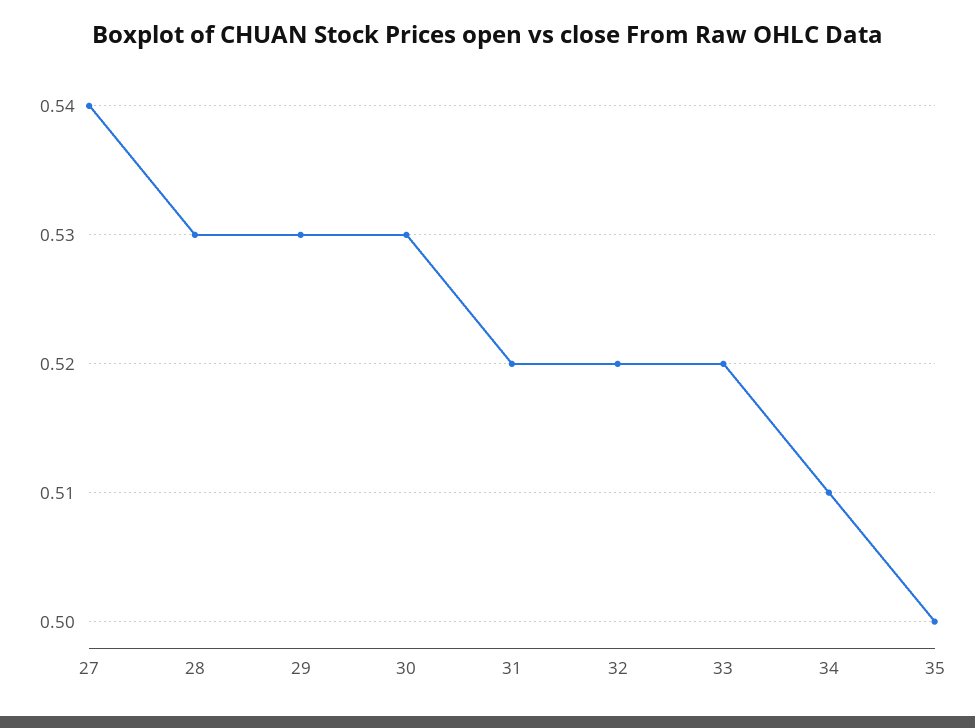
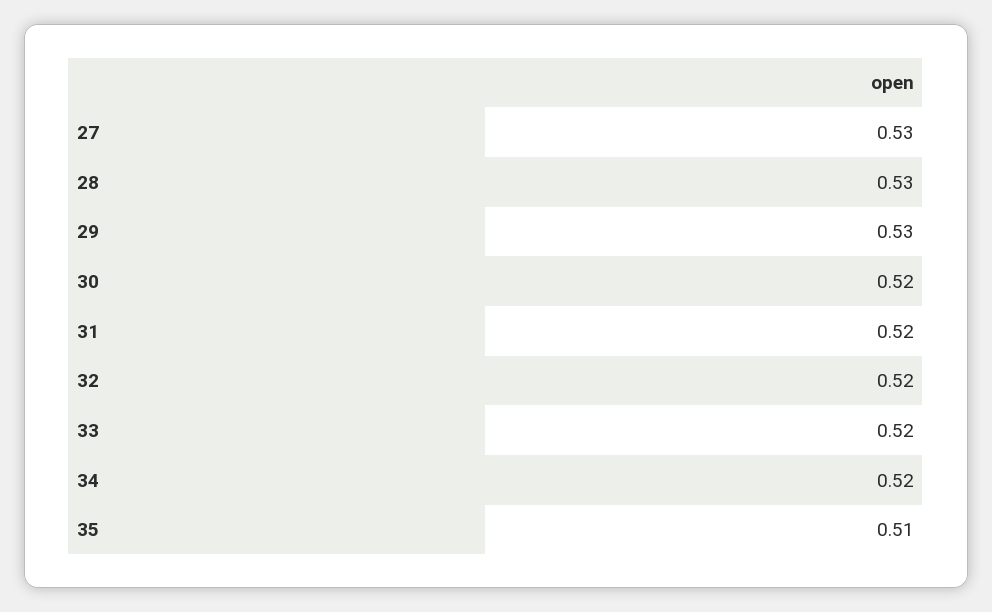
27: 0.54 -> 0.53
30: 0.53 -> 0.52
34: 0.51 -> 0.52
35: 0.5 -> 0.51

